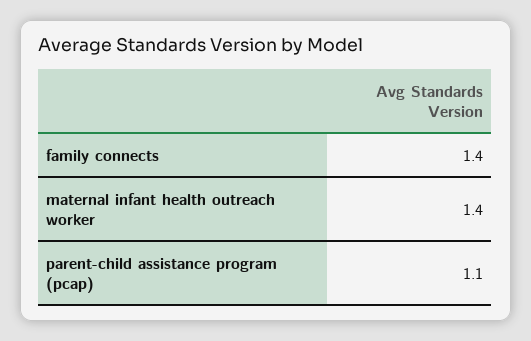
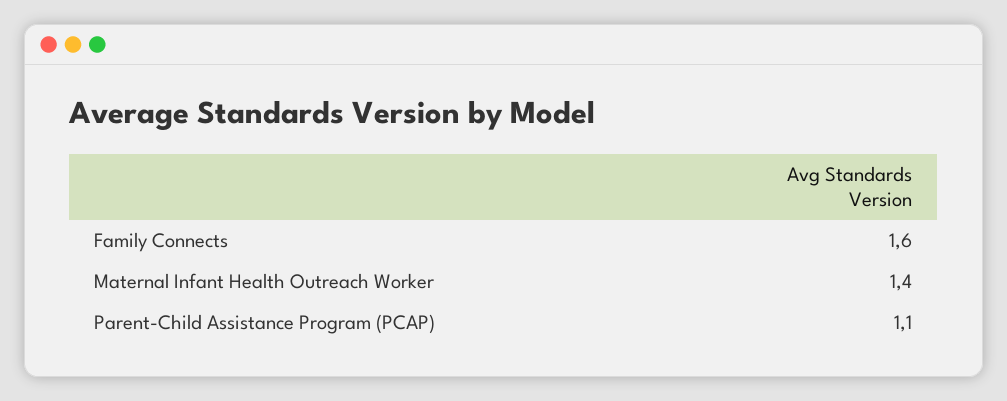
family connects: 1.4 -> 1.6

